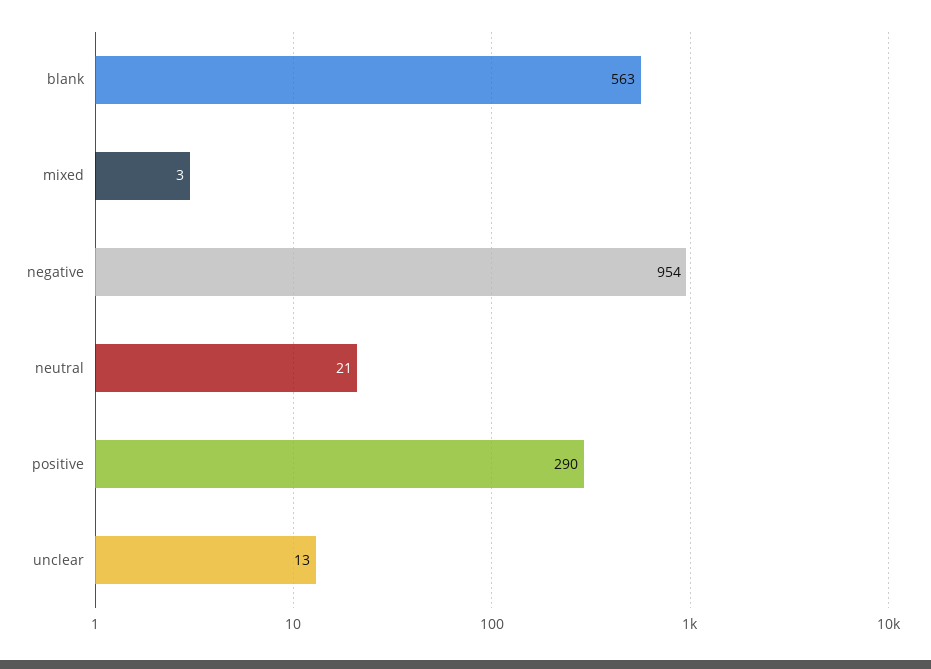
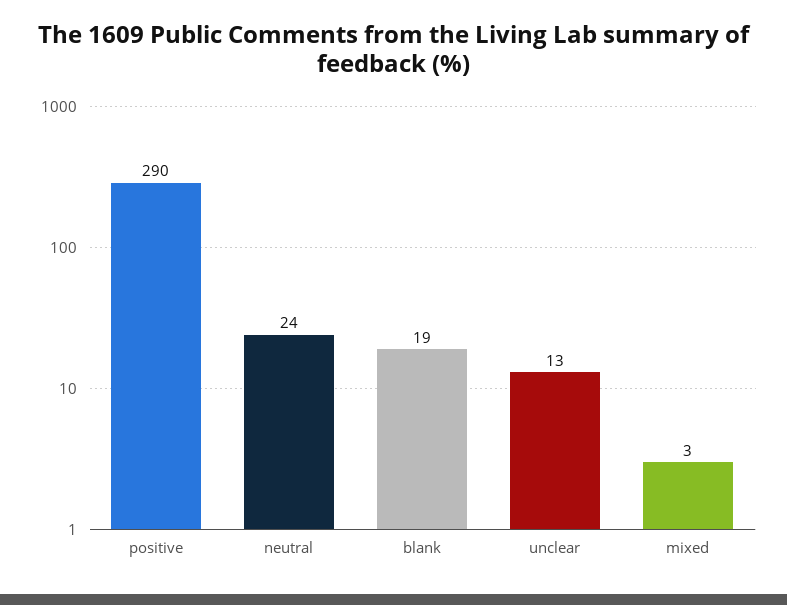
blank: 563 -> 19
negative: 954 -> none
neutral: 21 -> 24

